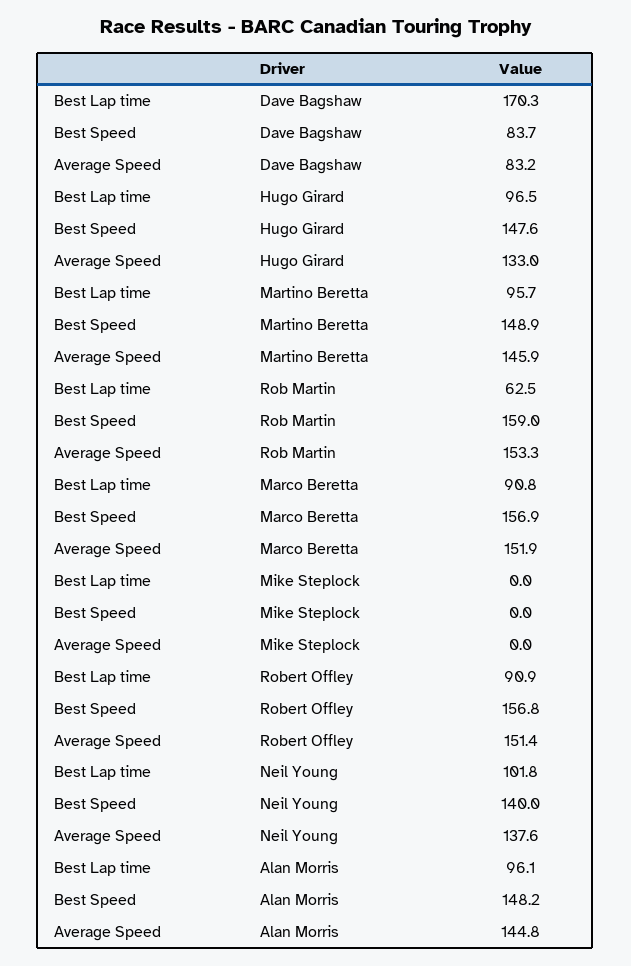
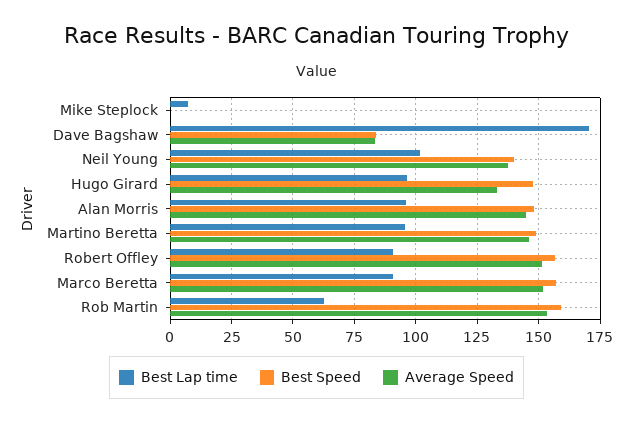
Best Lap time, Mike Steplock: 0 -> 7.5

